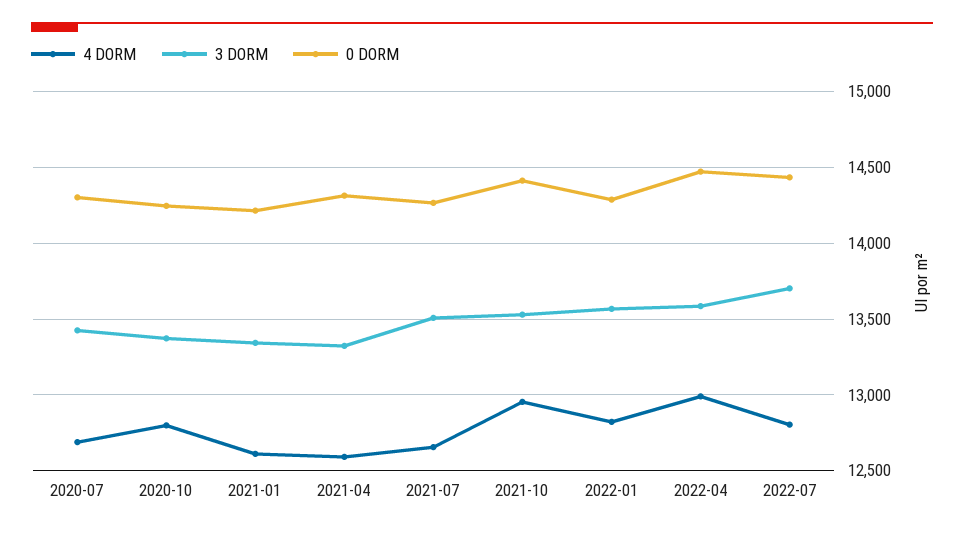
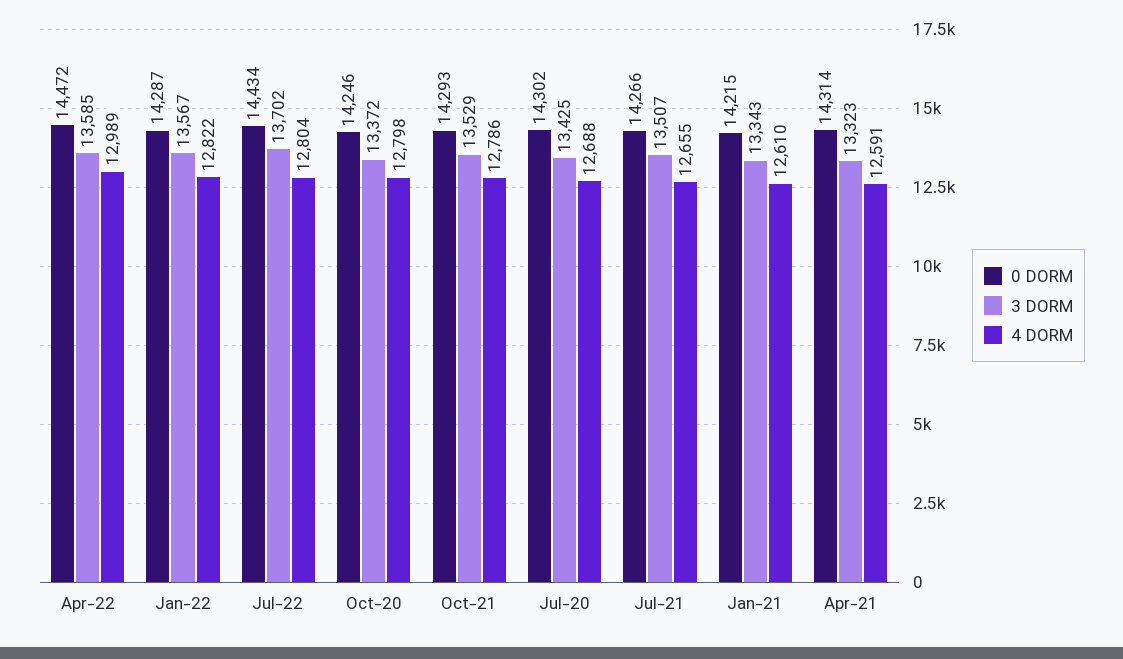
4 DORM, 2021-10: 12950 -> 12786
0 DORM, 2021-10: 14400 -> 14293

